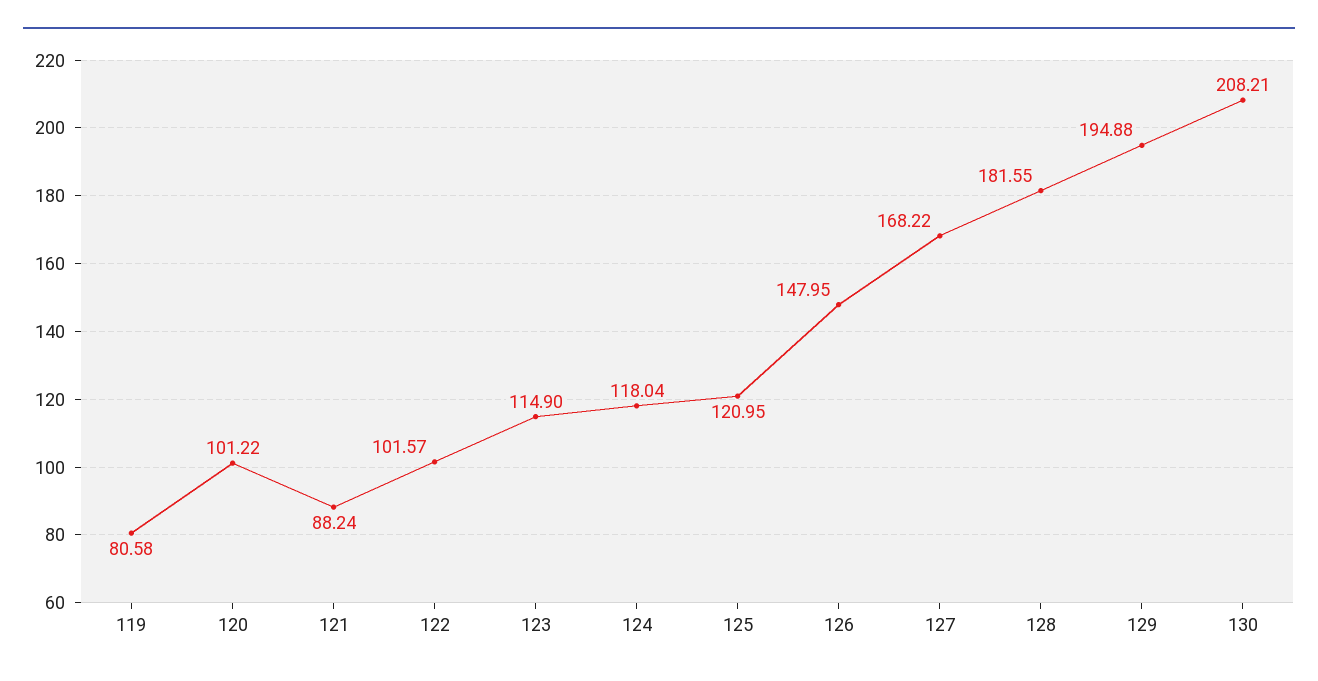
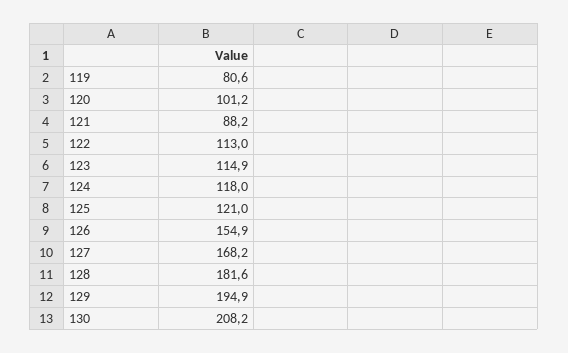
122: 101.57 -> 113
126: 147.95 -> 154.9

